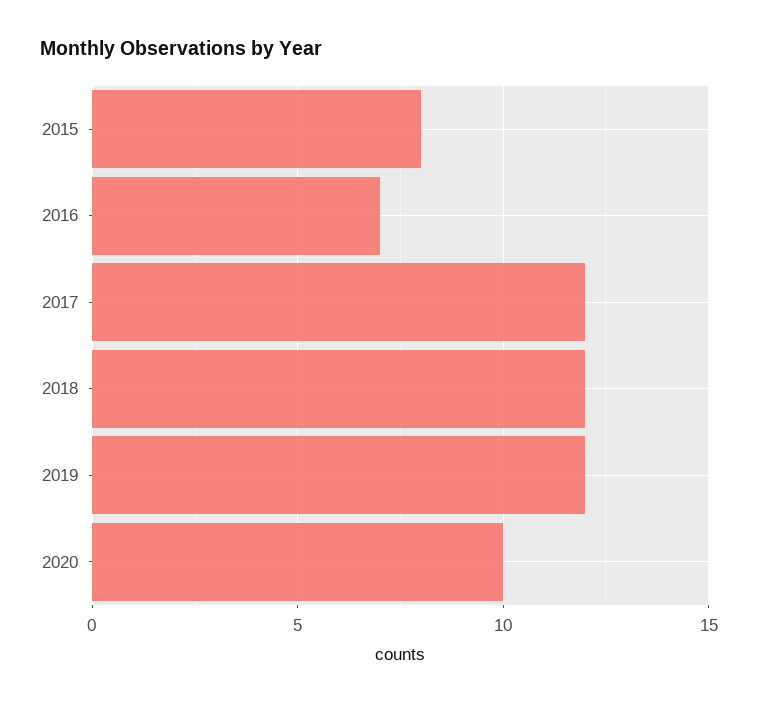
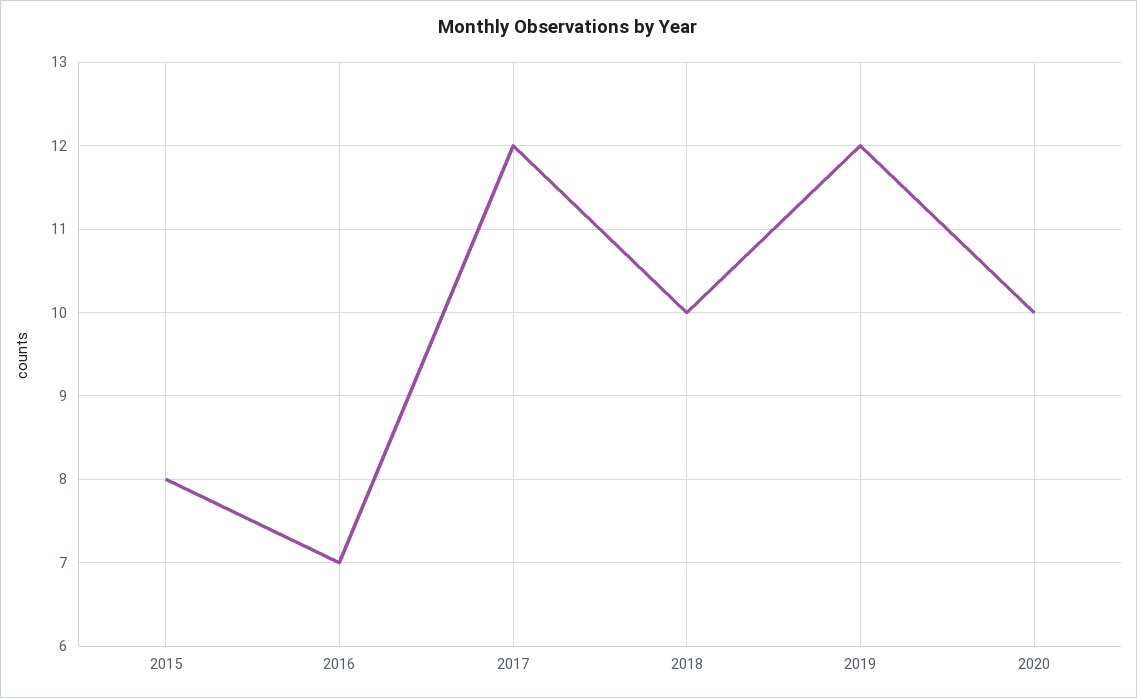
2018: 12 -> 10

